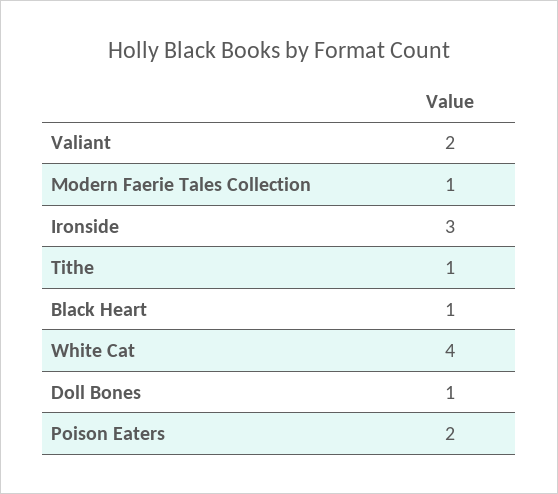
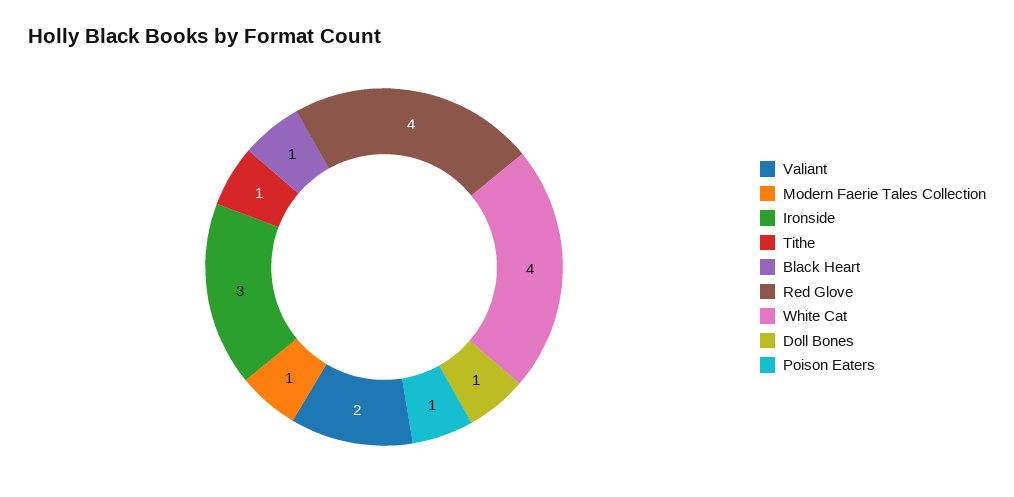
Poison Eaters: 2 -> 1
Red Glove: none -> 4

